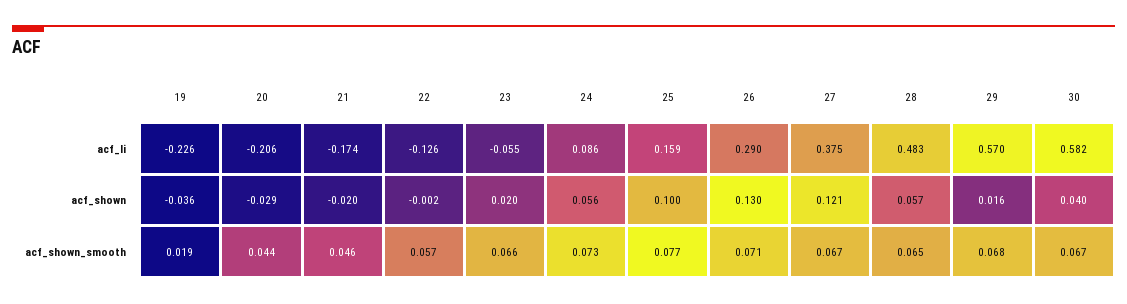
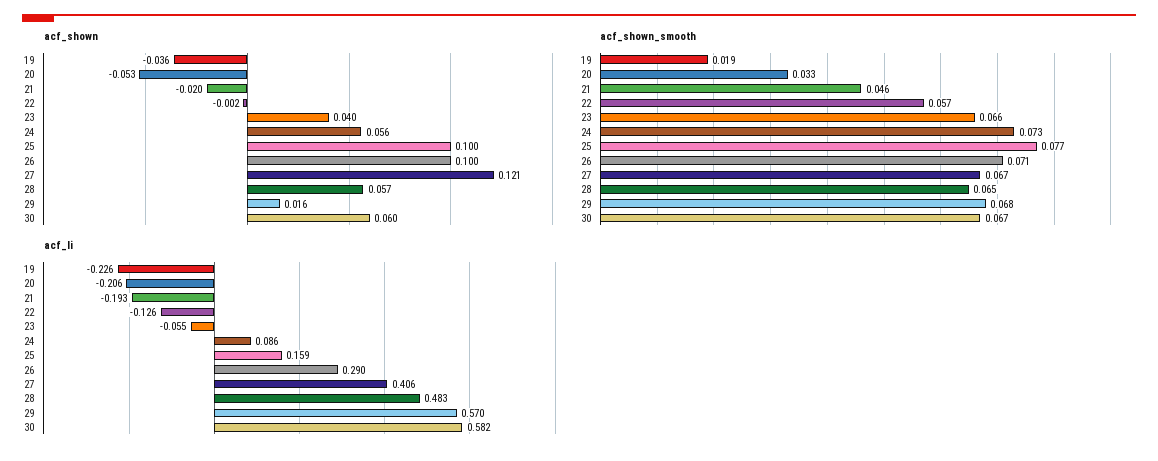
acf_li, 21: -0.174 -> -0.193
acf_li, 27: 0.375 -> 0.406
acf_shown, 20: -0.029 -> -0.053
acf_shown, 23: 0.02 -> 0.04
acf_shown, 26: 0.13 -> 0.1
acf_shown, 30: 0.04 -> 0.06
acf_shown_smooth, 20: 0.044 -> 0.033

